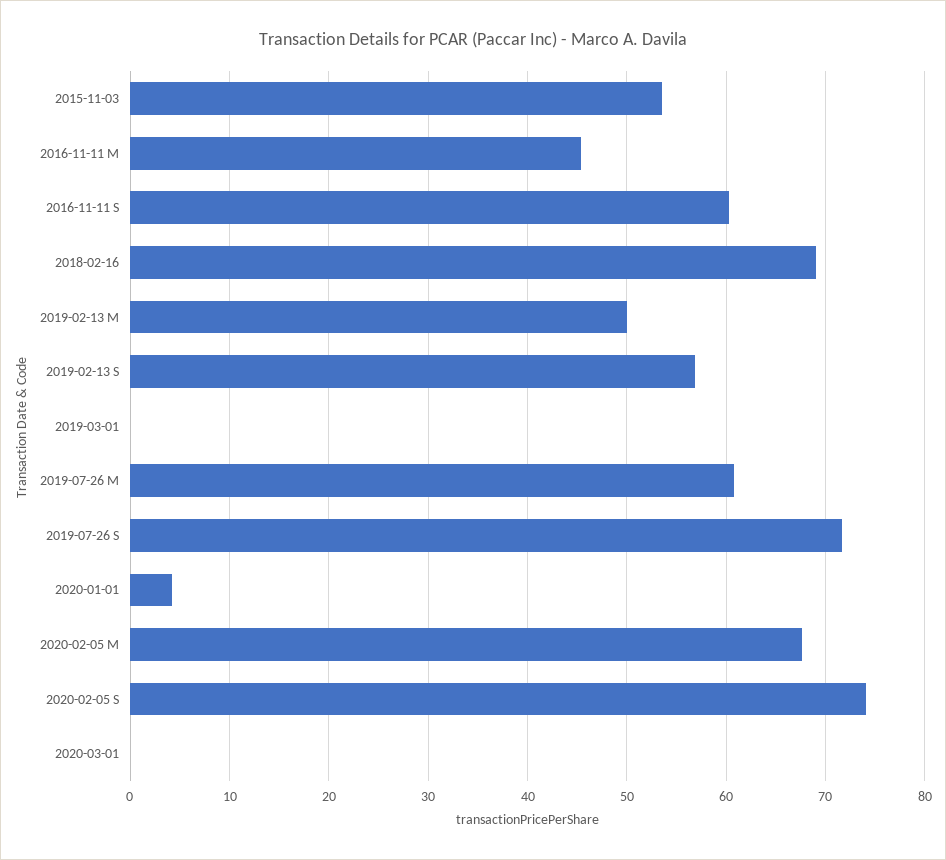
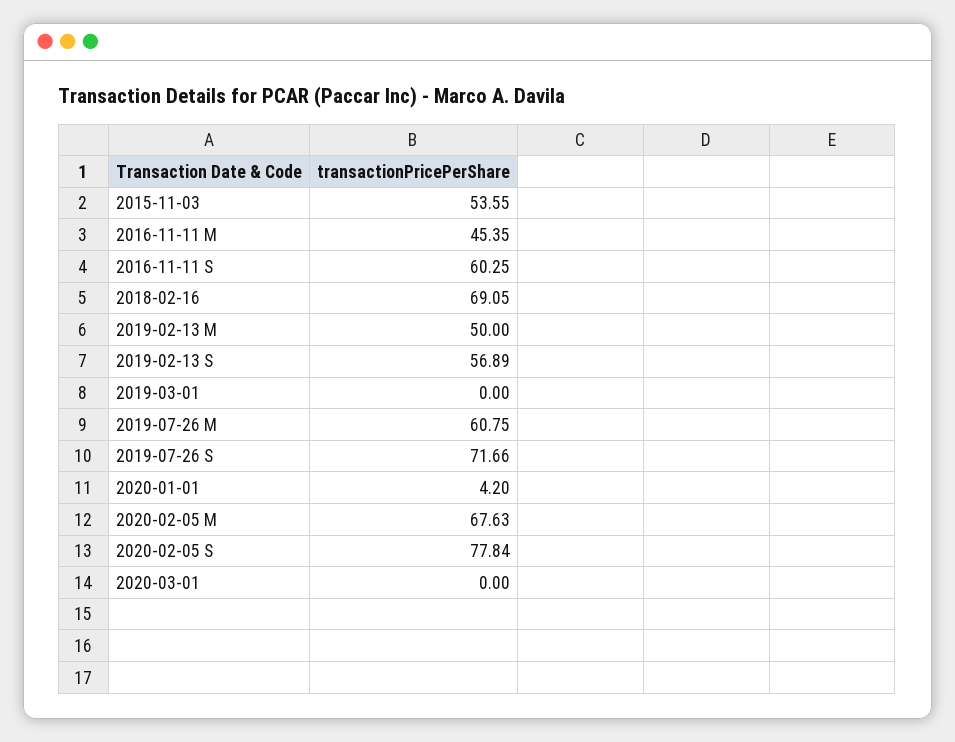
2020-02-05 S: 74 -> 77.84

